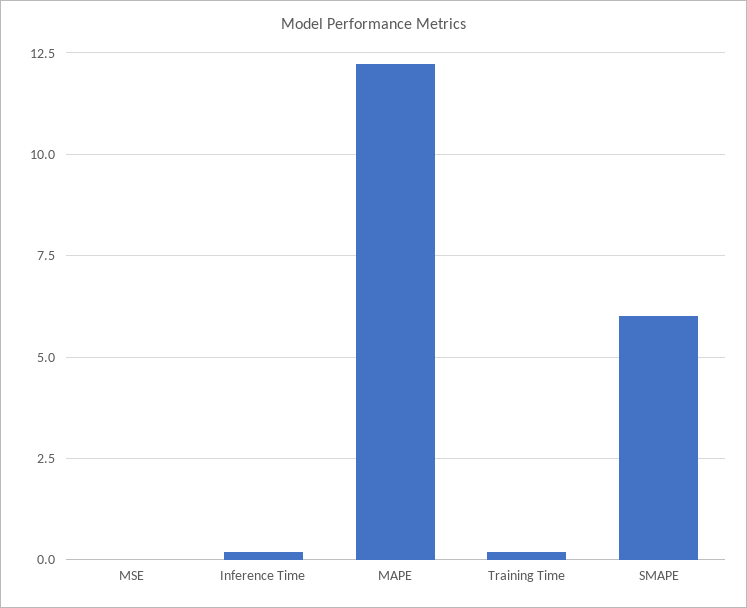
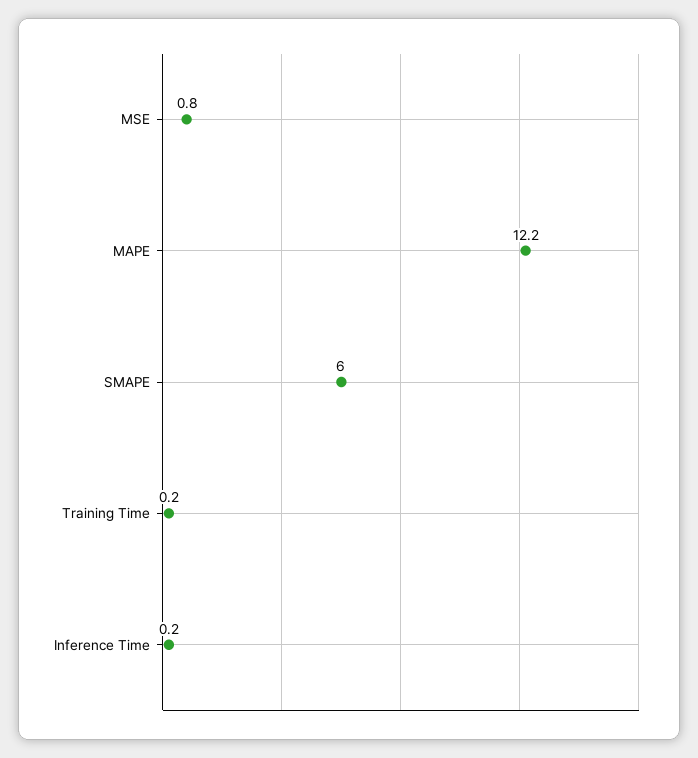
MSE: 0 -> 0.8

